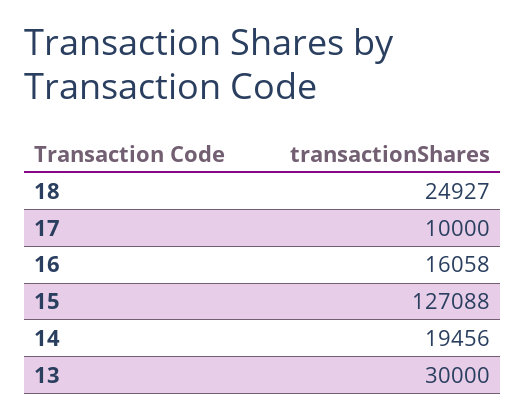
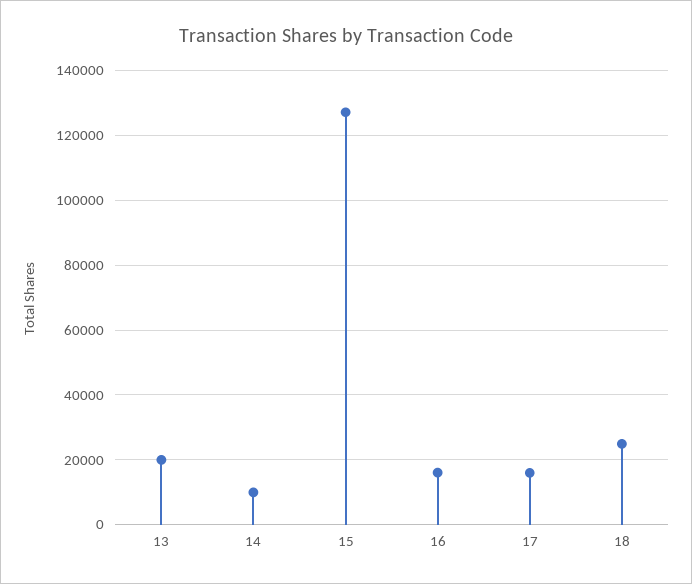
17: 10000 -> 16000
14: 19456 -> 10000
13: 30000 -> 20000

